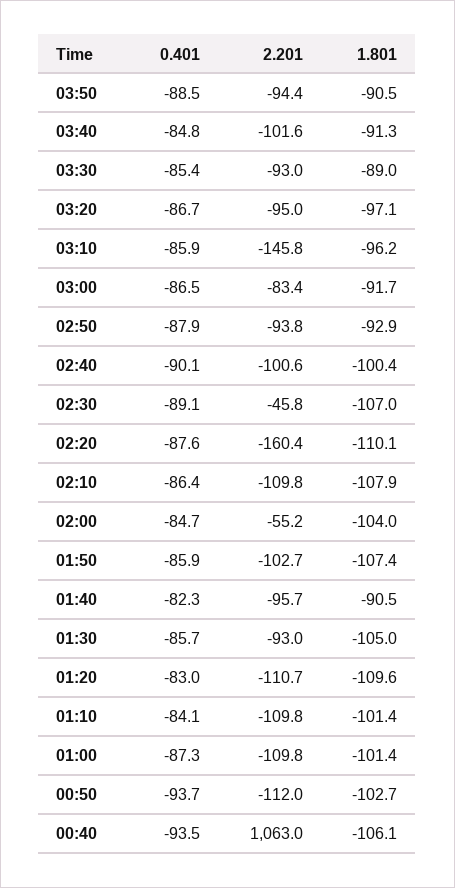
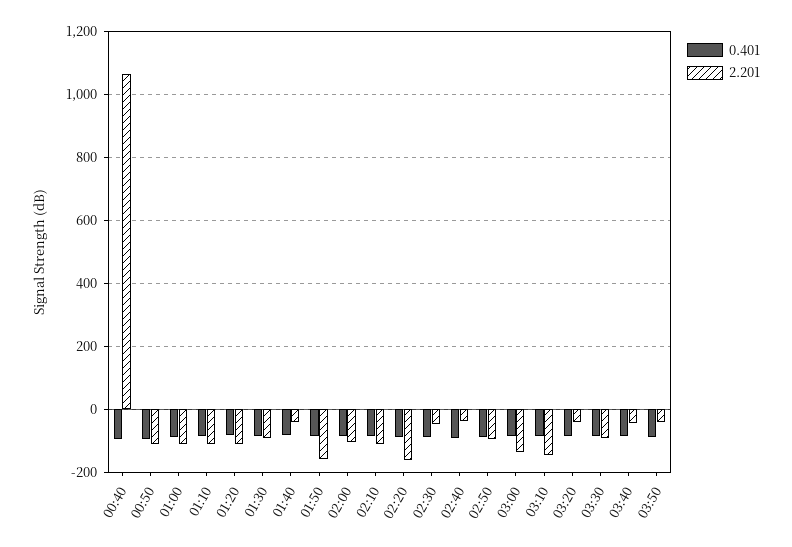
2.201, 03:50: -94.4 -> -40
1.801, 03:50: -90.5 -> none
2.201, 03:40: -101.6 -> -40
1.801, 03:40: -91.3 -> none
1.801, 03:30: -89 -> none
2.201, 03:20: -95 -> -40
1.801, 03:20: -97.1 -> none
1.801, 03:10: -96.2 -> none
2.201, 03:00: -83.4 -> -140
1.801, 03:00: -91.7 -> none
1.801, 02:50: -92.9 -> none
2.201, 02:40: -100.6 -> -40
1.801, 02:40: -100.4 -> none
1.801, 02:30: -107 -> none
1.801, 02:20: -110.1 -> none
1.801, 02:10: -107.9 -> none
2.201, 02:00: -55.2 -> -100
1.801, 02:00: -104 -> none
2.201, 01:50: -102.7 -> -160
1.801, 01:50: -107.4 -> none
2.201, 01:40: -95.7 -> -40
1.801, 01:40: -90.5 -> none
1.801, 01:30: -105 -> none
1.801, 01:20: -109.6 -> none
1.801, 01:10: -101.4 -> none
1.801, 01:00: -101.4 -> none
1.801, 00:50: -102.7 -> none
1.801, 00:40: -106.1 -> none

